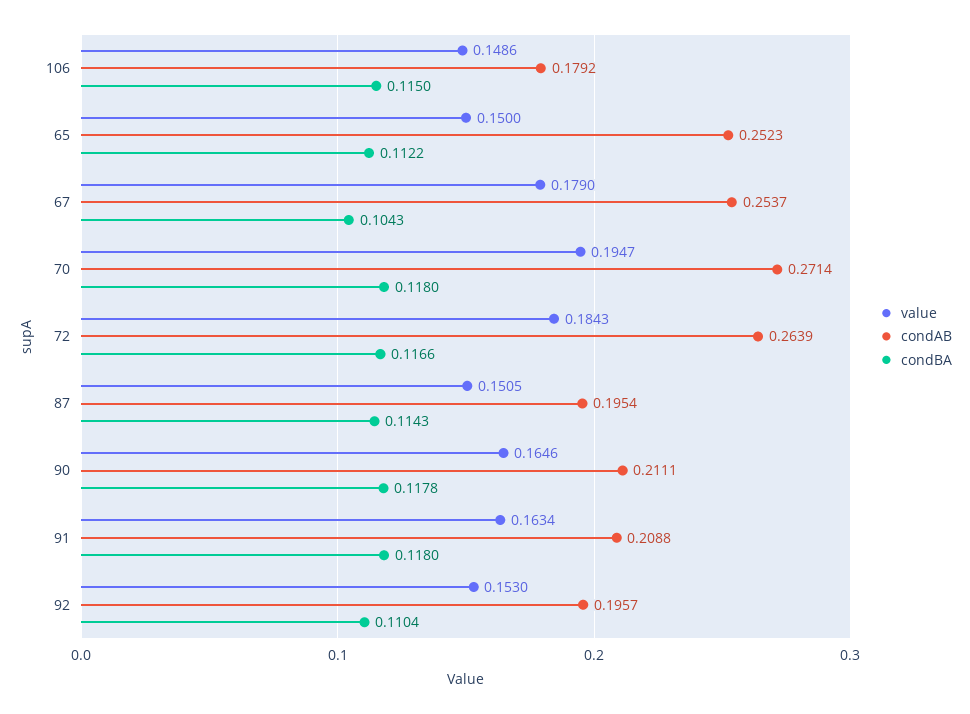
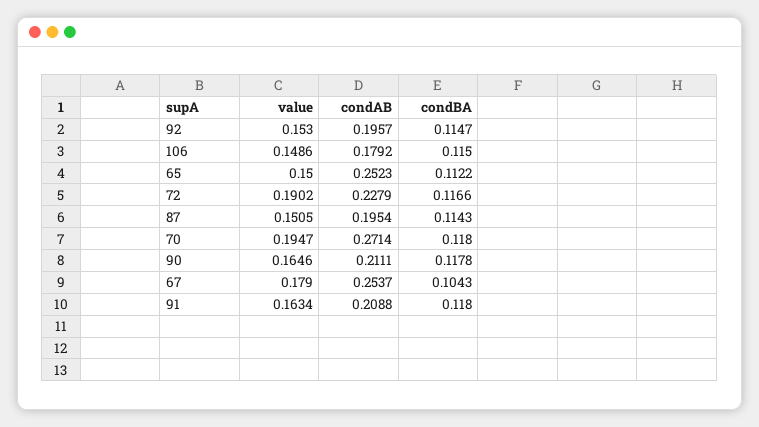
value, 72: 0.1843 -> 0.1902
condAB, 72: 0.2639 -> 0.2279
condBA, 92: 0.1104 -> 0.1147

